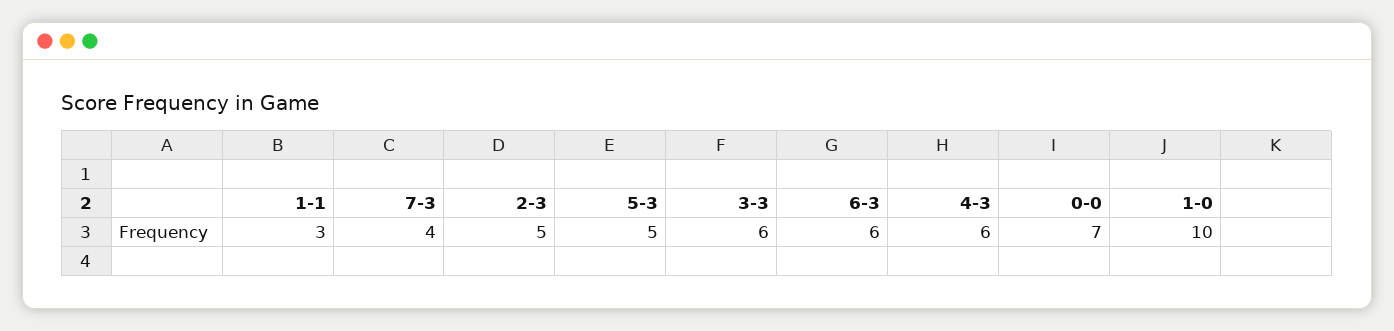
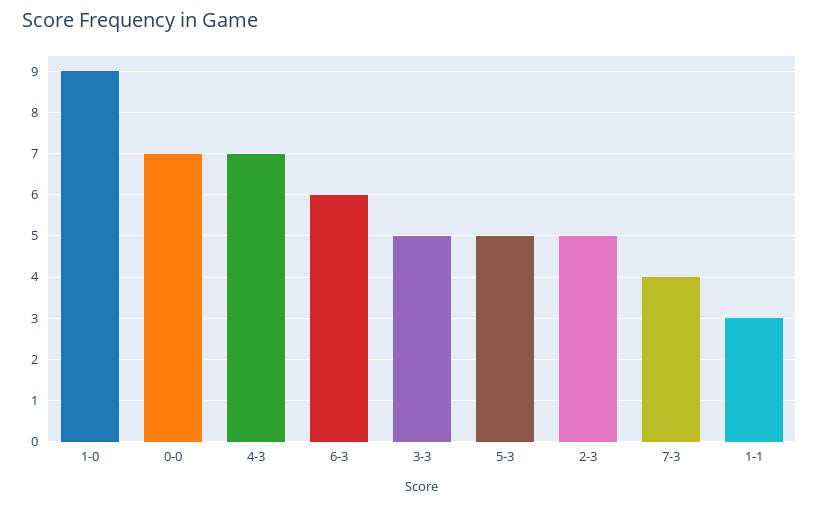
3-3: 6 -> 5
4-3: 6 -> 7
1-0: 10 -> 9

